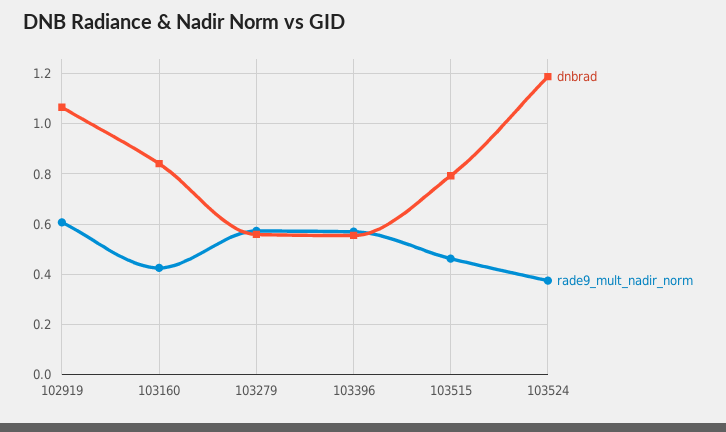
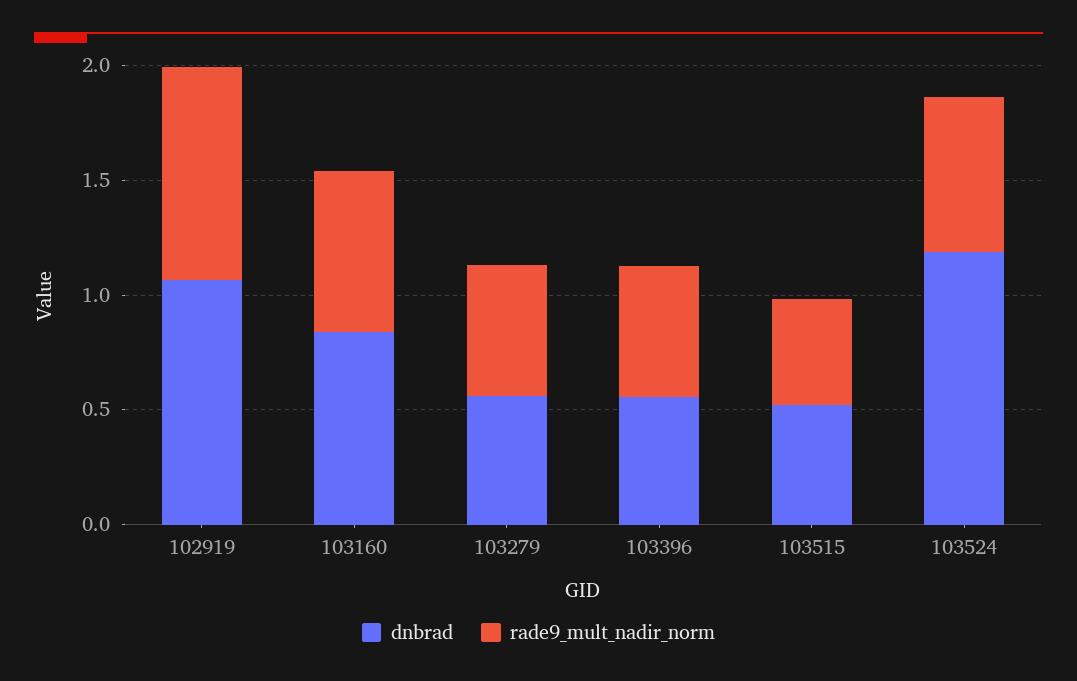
rade9_mult_nadir_norm, 102919: 0.6 -> 0.9
rade9_mult_nadir_norm, 103160: 0.425 -> 0.7
dnbrad, 103515: 0.8 -> 0.5
rade9_mult_nadir_norm, 103524: 0.375 -> 0.7

